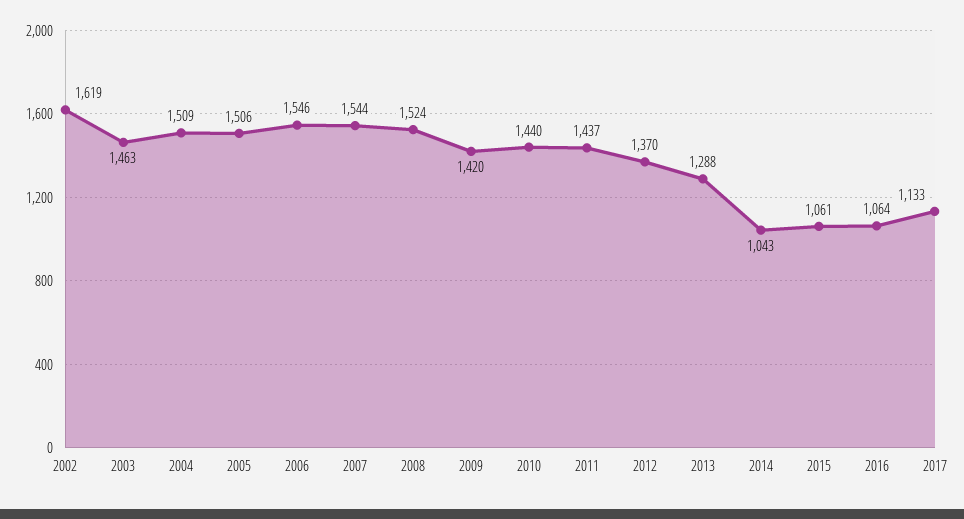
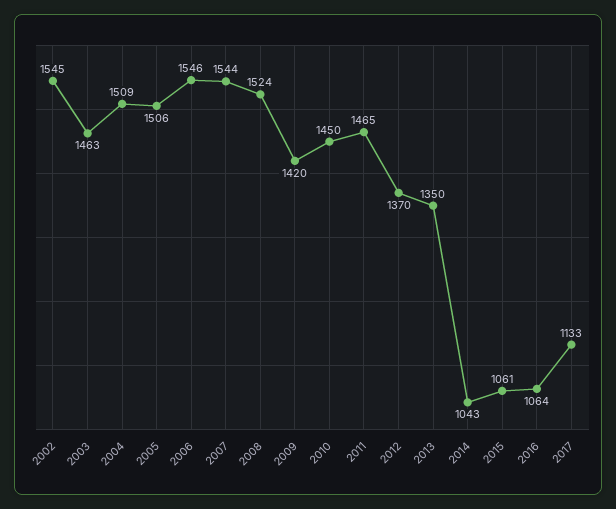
2002: 1619 -> 1545
2010: 1440 -> 1450
2011: 1437 -> 1465
2013: 1288 -> 1350

